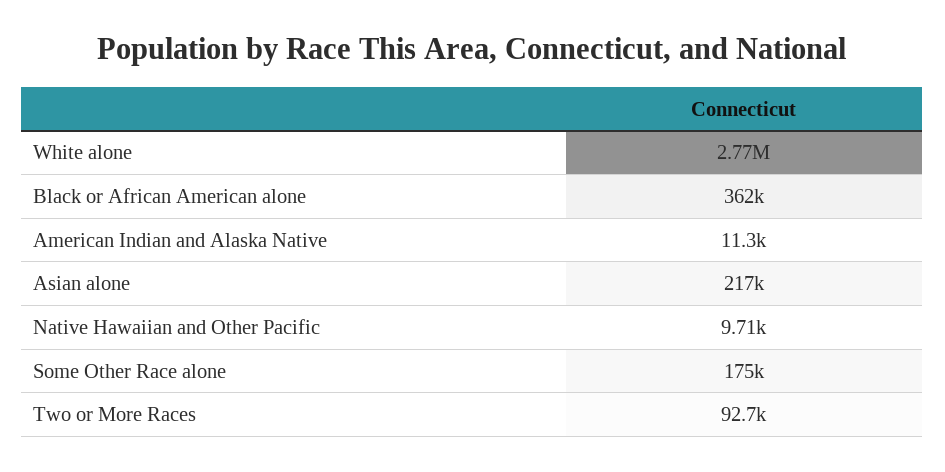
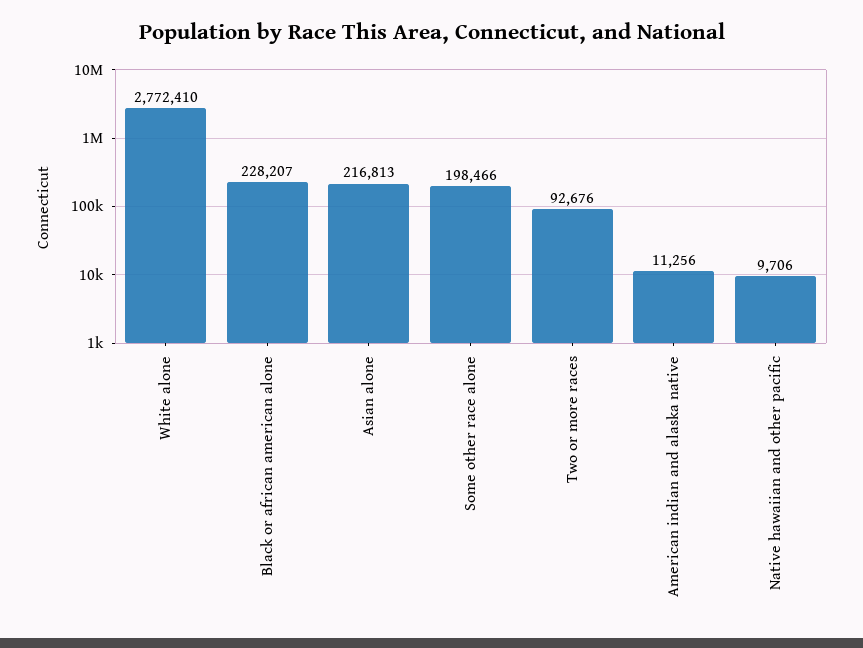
Black or African American alone: 362000 -> 228207
Some Other Race alone: 175000 -> 198466

